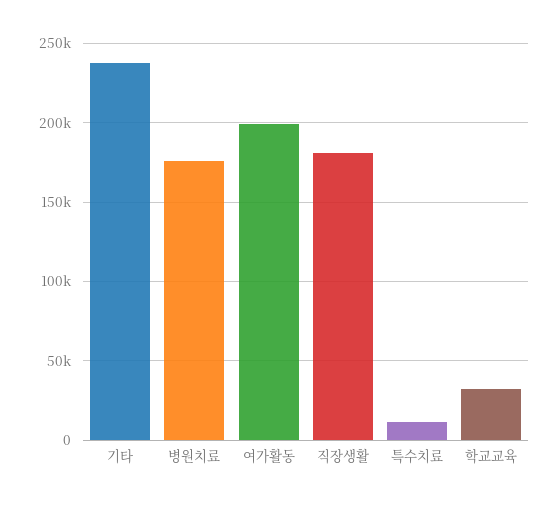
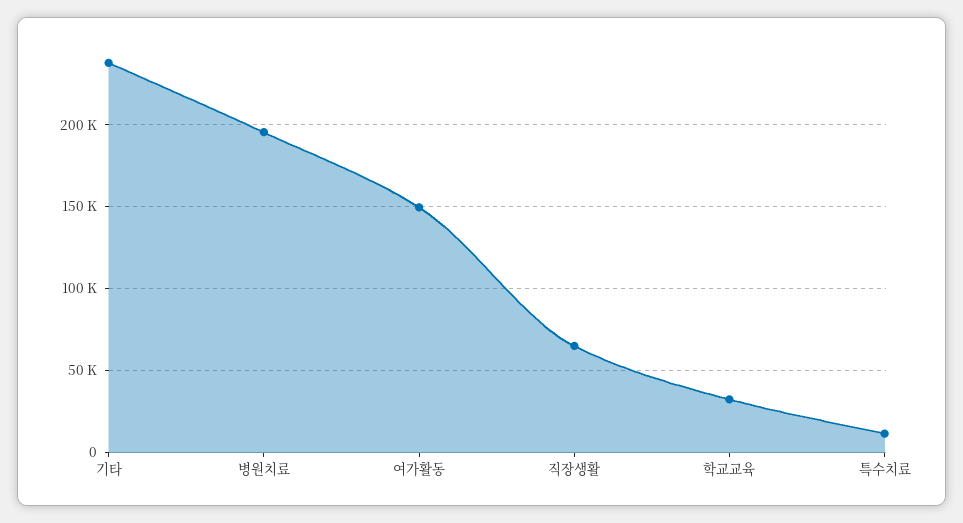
병원치료: 175000 -> 195000
여가활동: 200000 -> 150000
직장생활: 180000 -> 65000

